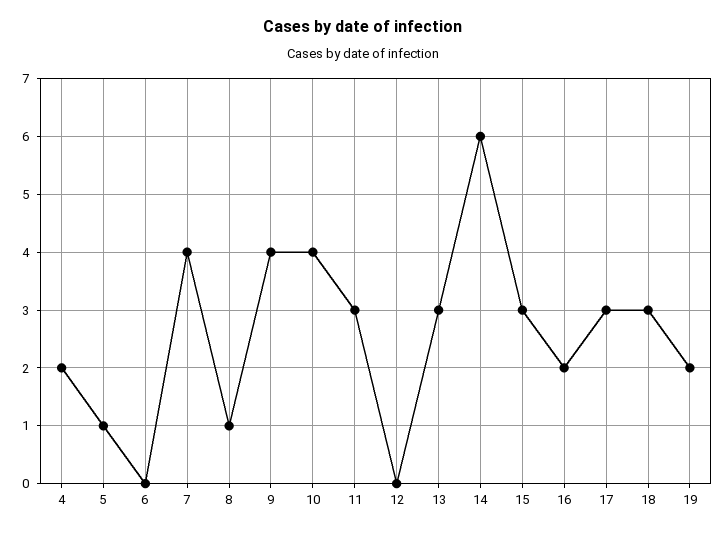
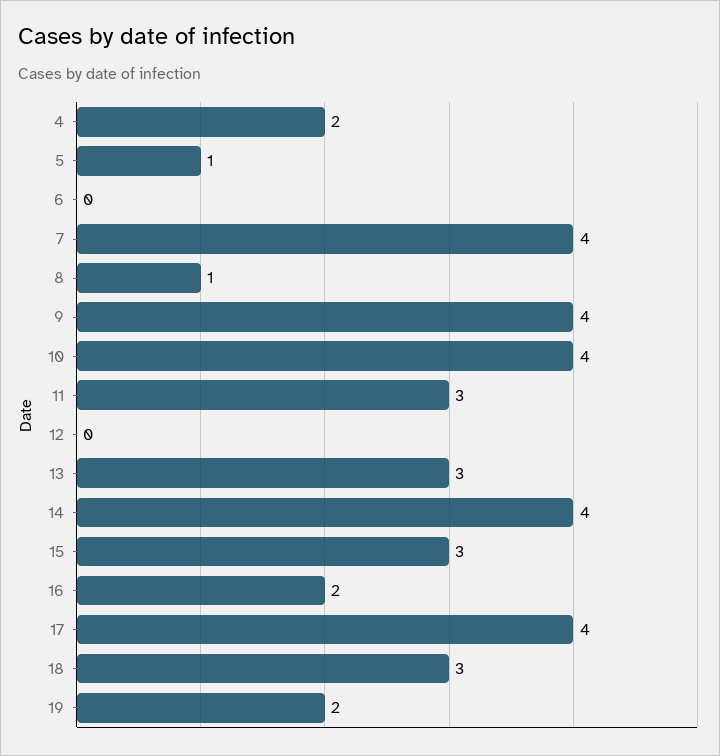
14: 6 -> 4
17: 3 -> 4

